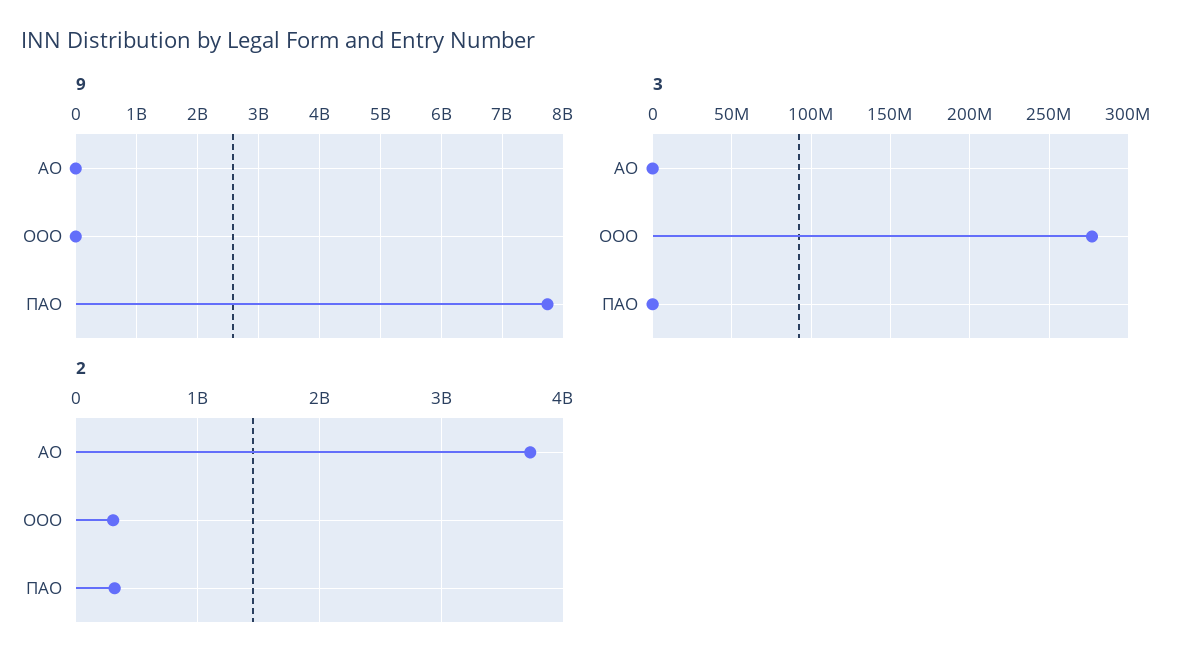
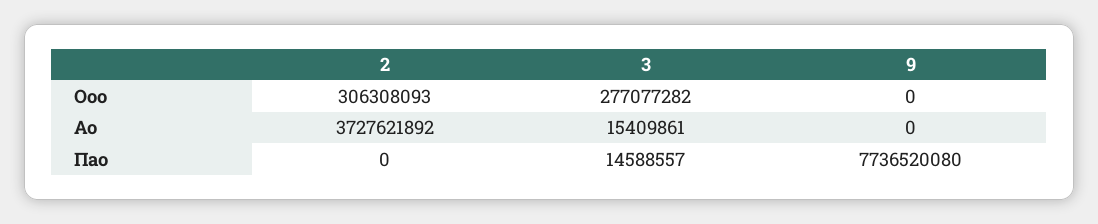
3, АО: 0 -> 15409861
3, ПАО: 0 -> 14588557
2, ПАО: 300000000 -> 0

